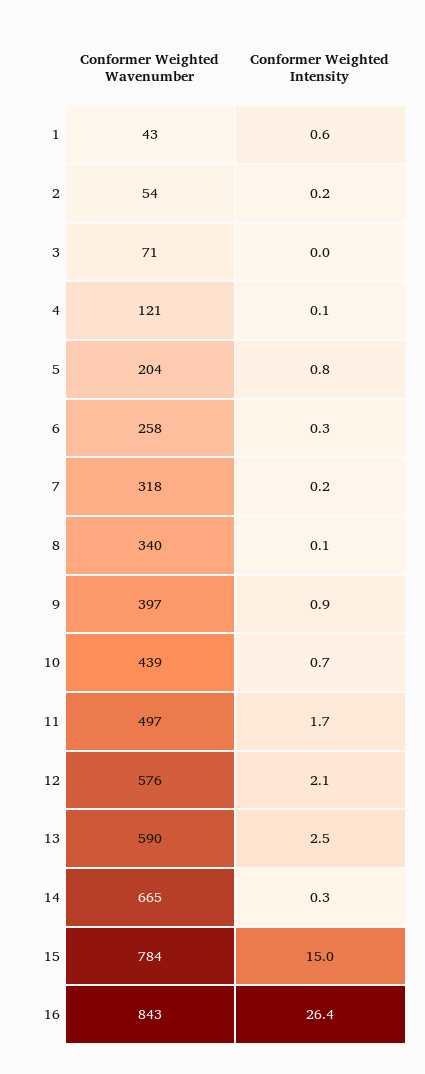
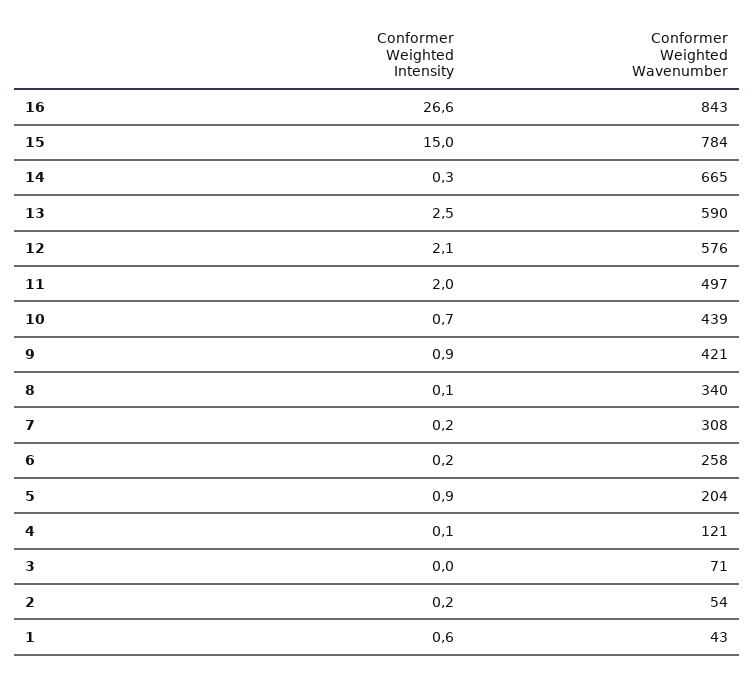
Conformer Weighted Intensity, 5: 0.8 -> 0.9
Conformer Weighted Intensity, 6: 0.3 -> 0.2
Conformer Weighted Wavenumber, 7: 318 -> 308
Conformer Weighted Wavenumber, 9: 397 -> 421
Conformer Weighted Intensity, 11: 1.7 -> 2
Conformer Weighted Intensity, 16: 26.4 -> 26.6

